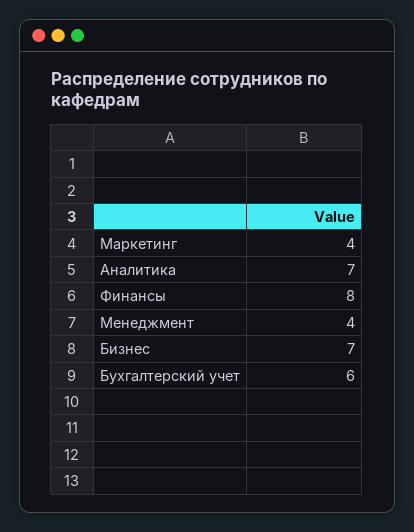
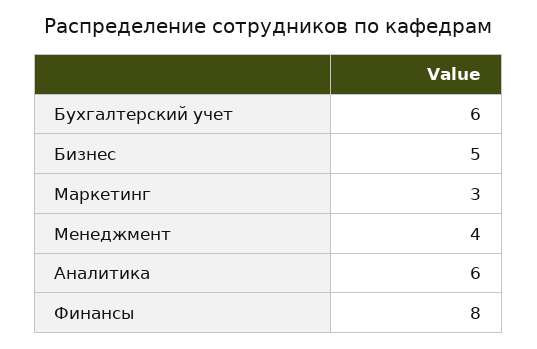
Маркетинг: 4 -> 3
Аналитика: 7 -> 6
Бизнес: 7 -> 5

